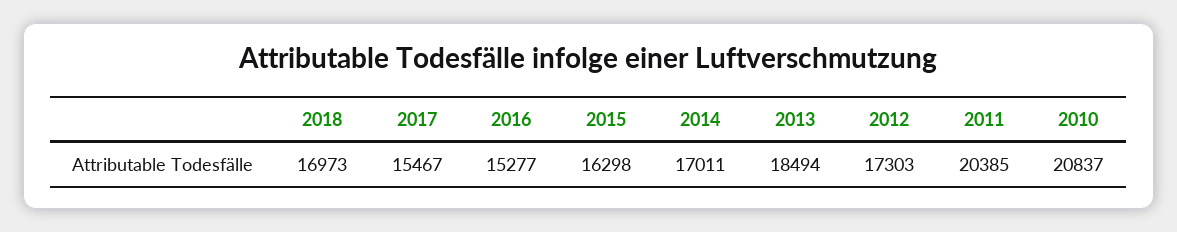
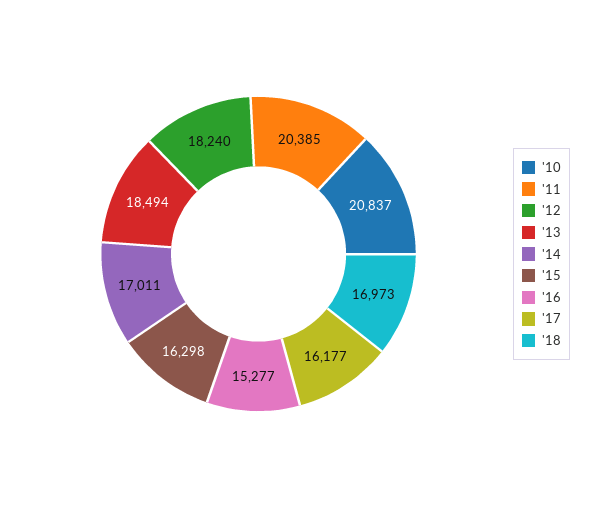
2017: 15467 -> 16177
2012: 17303 -> 18240

